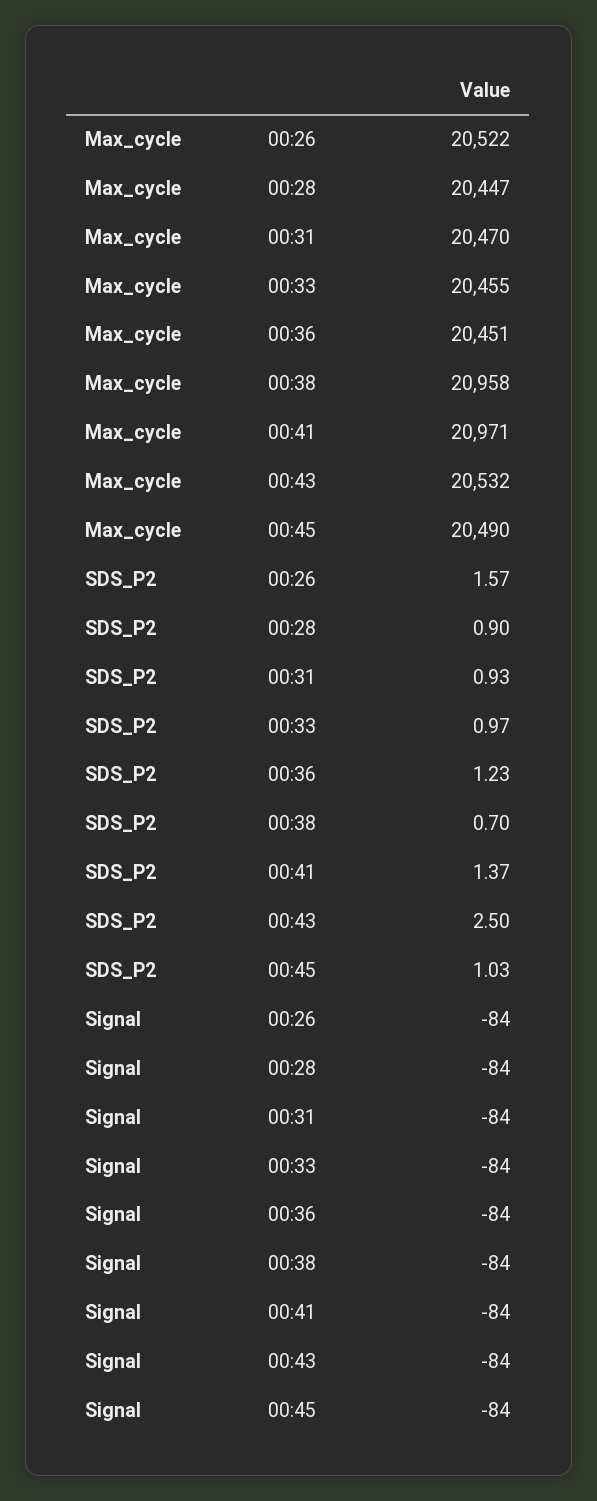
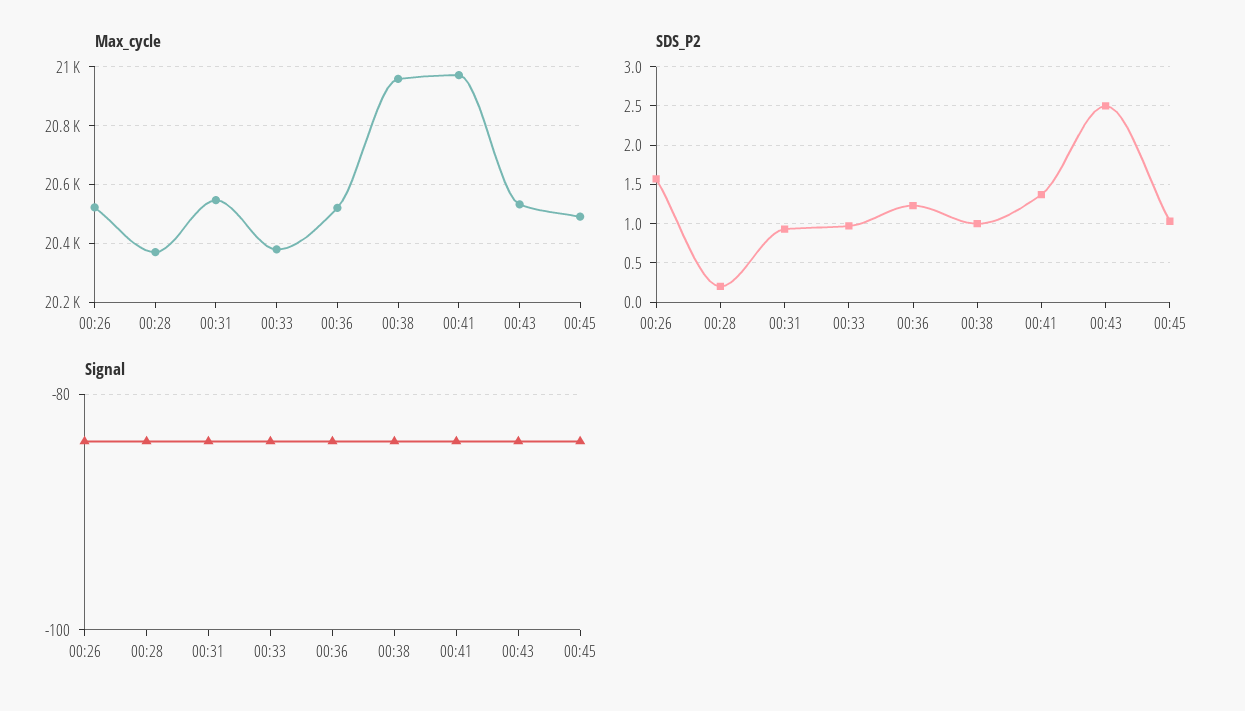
Max_cycle, 00:28: 20447 -> 20375
Max_cycle, 00:31: 20470 -> 20550
Max_cycle, 00:33: 20455 -> 20375
Max_cycle, 00:36: 20451 -> 20525
SDS_P2, 00:28: 0.9 -> 0.2
SDS_P2, 00:38: 0.7 -> 1

